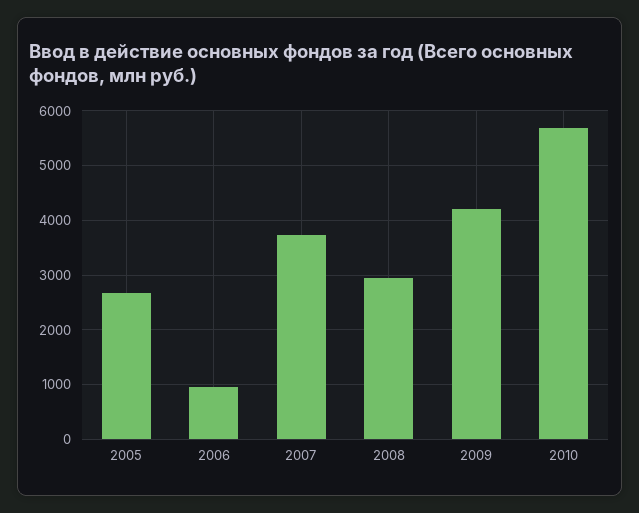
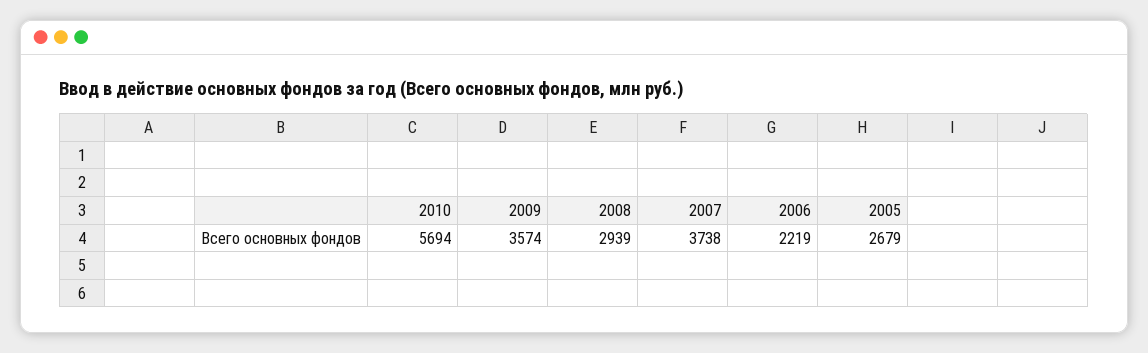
2006: 1000 -> 2219
2009: 4200 -> 3574

